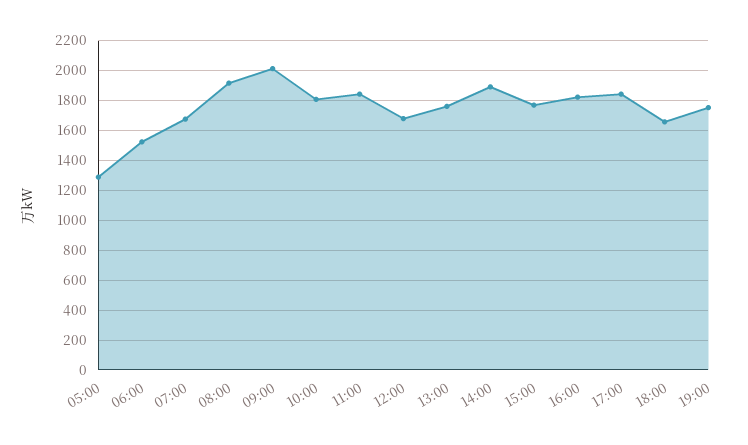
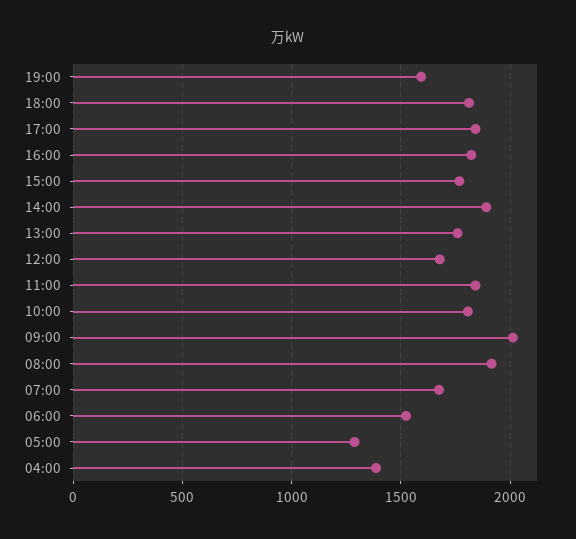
18:00: 1650 -> 1800
19:00: 1750 -> 1600
04:00: none -> 1400

